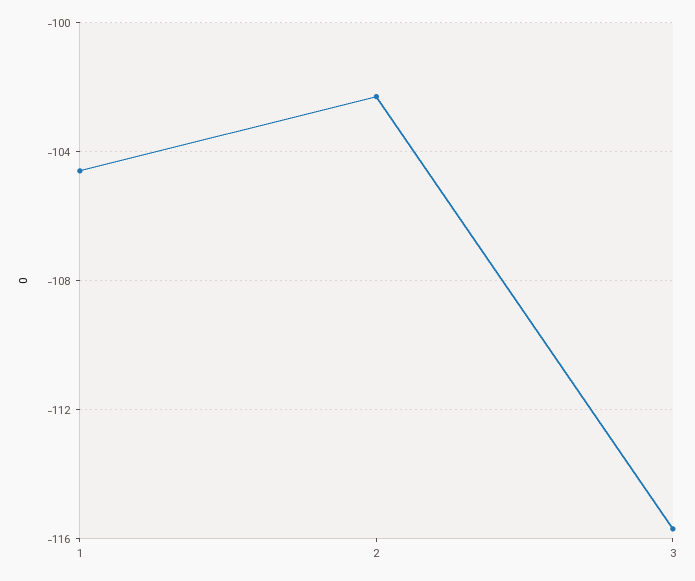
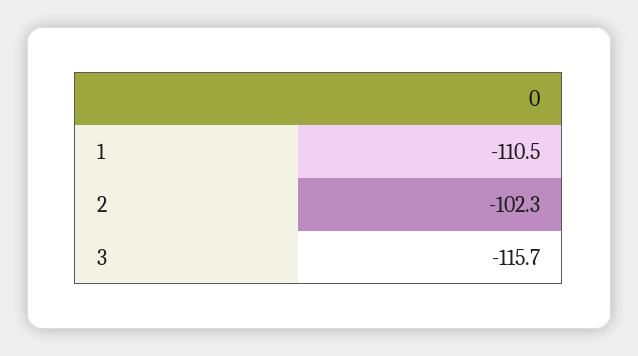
1: -104.5 -> -110.5

